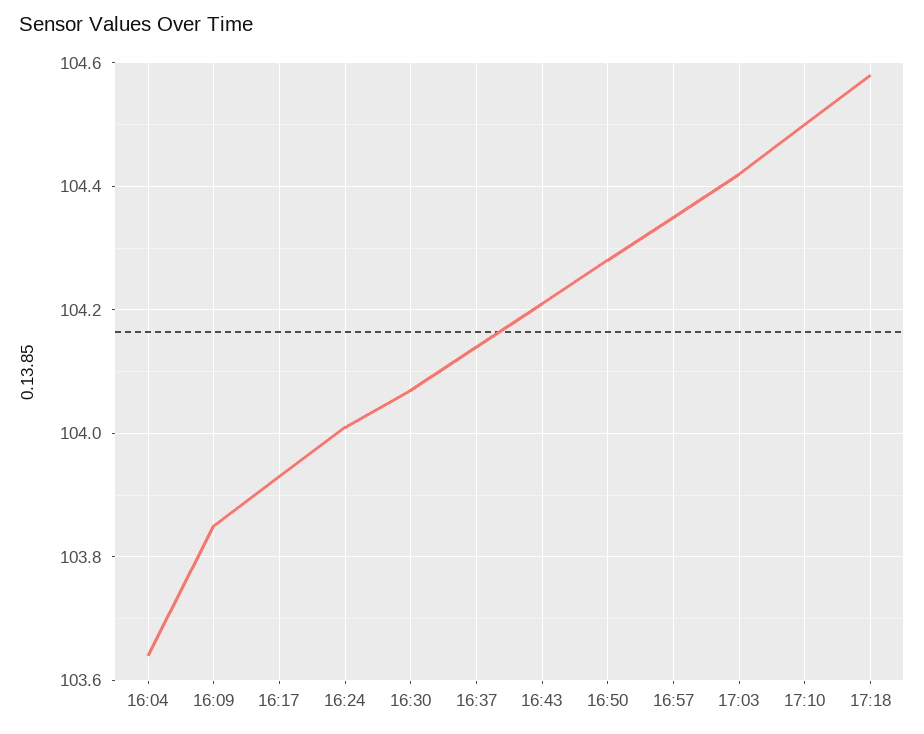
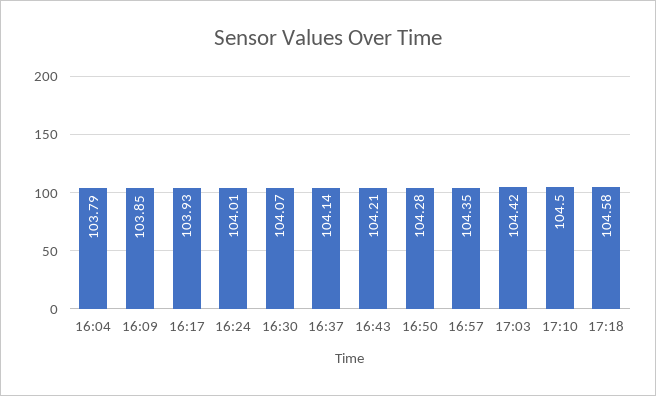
16:04: 103.65 -> 103.79

